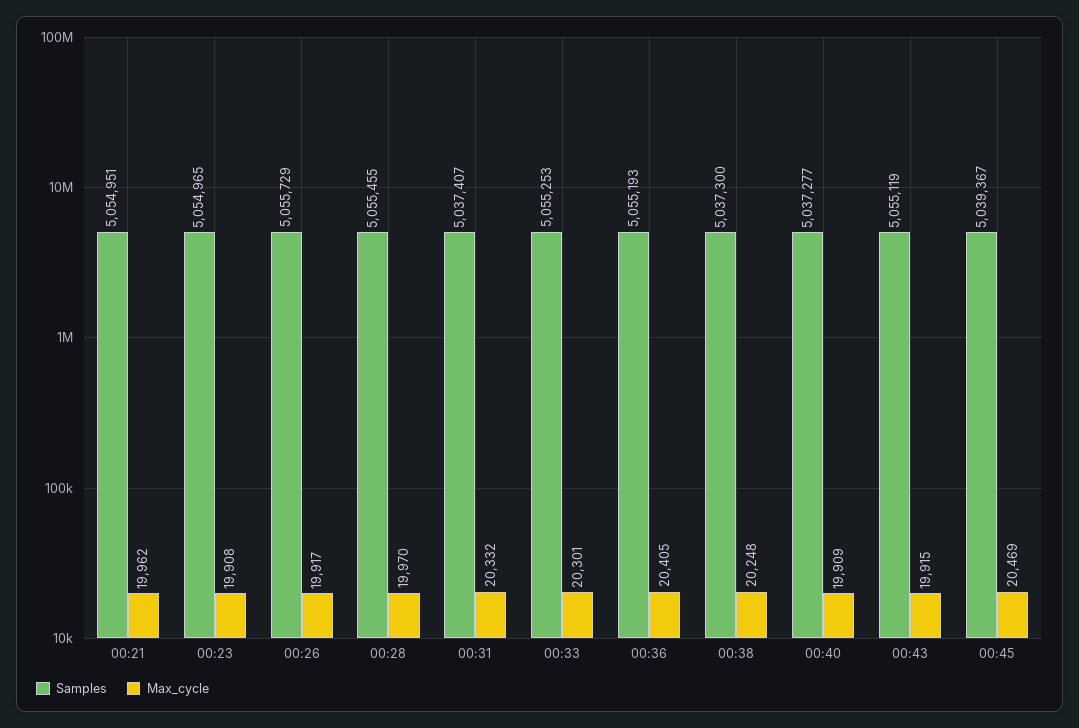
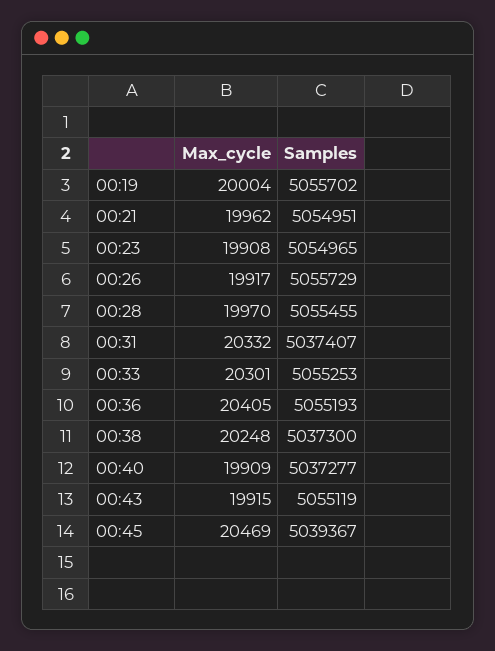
Max_cycle, 00:19: none -> 20004
Samples, 00:19: none -> 5055702

